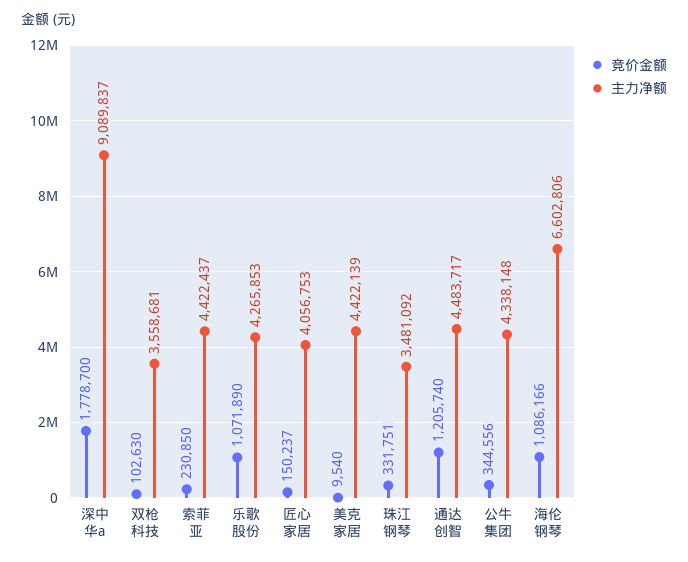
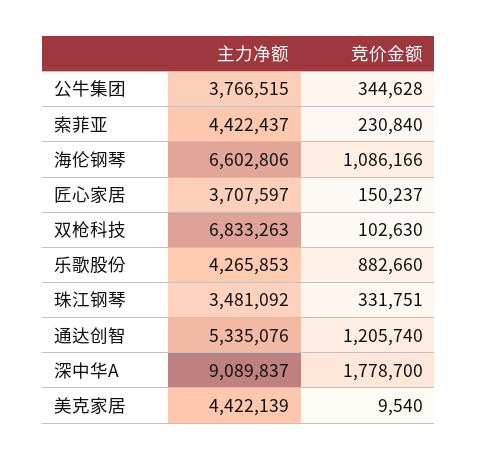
主力净额, 双枪科技: 3558681 -> 6833263
竞价金额, 索菲亚: 230850 -> 230840
竞价金额, 乐歌股份: 1071890 -> 882660
主力净额, 匠心家居: 4056753 -> 3707597
主力净额, 通达创智: 4483717 -> 5335076
竞价金额, 公牛集团: 344556 -> 344628
主力净额, 公牛集团: 4338148 -> 3766515

